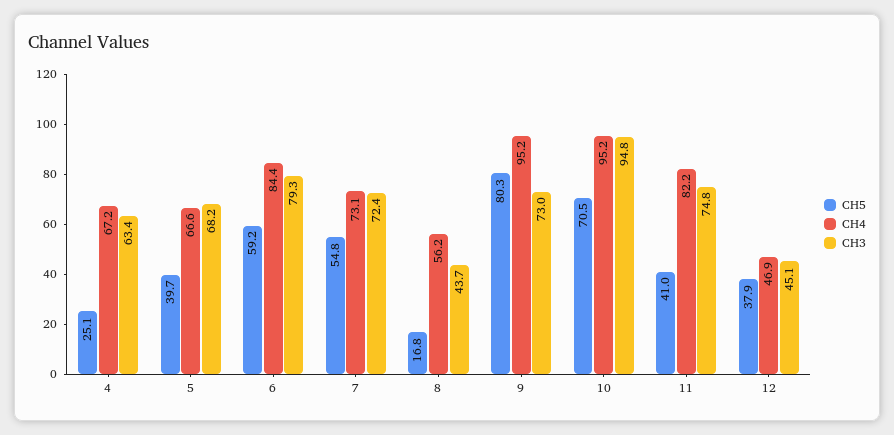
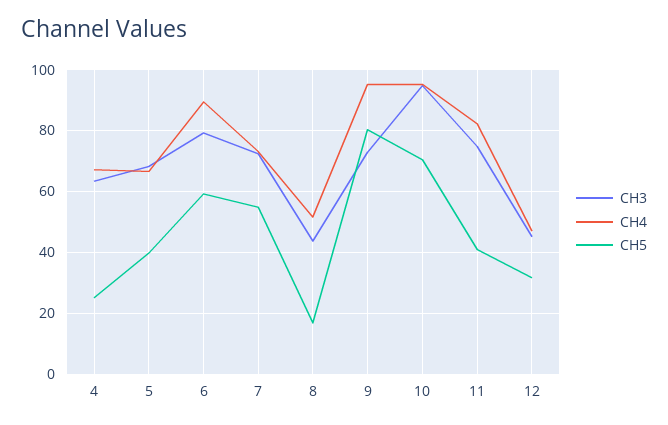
CH4, 6: 84.4 -> 90
CH4, 8: 56.2 -> 52
CH5, 12: 37.9 -> 32

